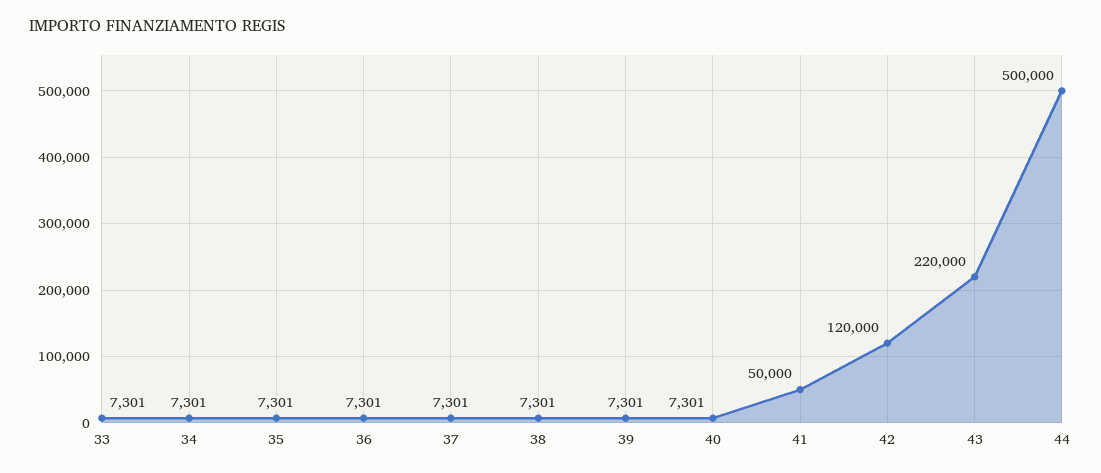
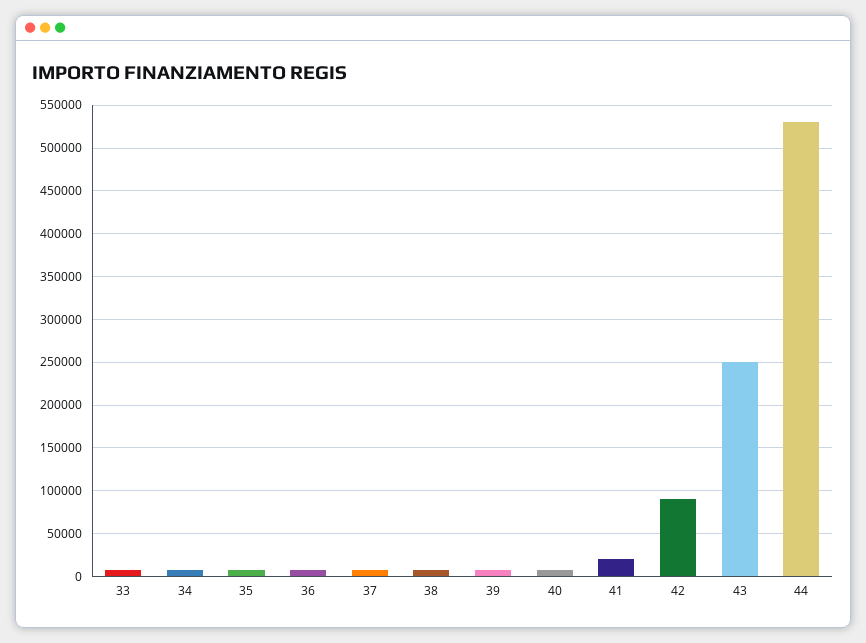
41: 50000 -> 20000
42: 120000 -> 90000
43: 220000 -> 250000
44: 500000 -> 530000

